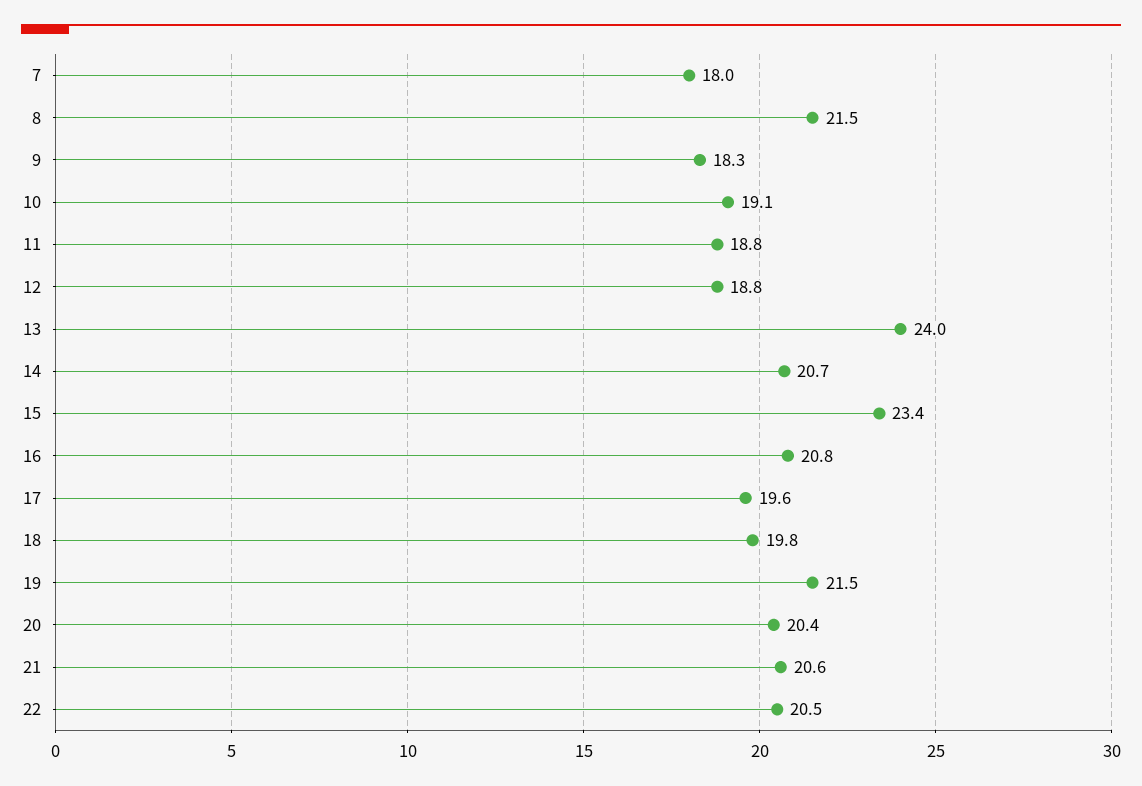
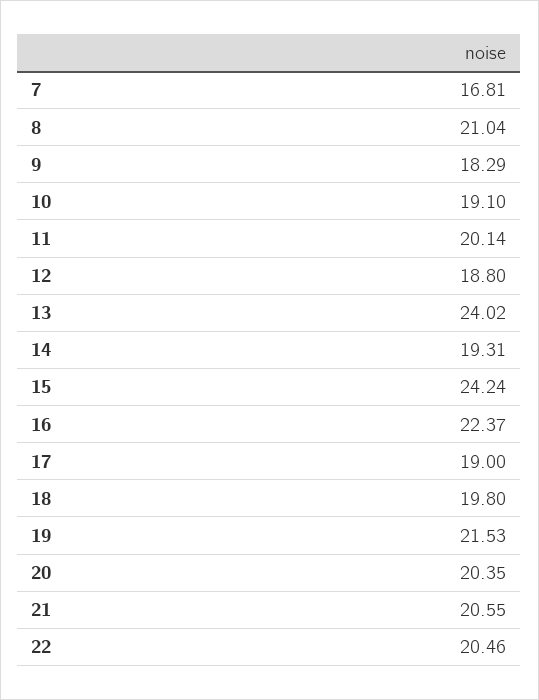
7: 18 -> 16.81
8: 21.5 -> 21.04
11: 18.8 -> 20.14
14: 20.7 -> 19.31
15: 23.4 -> 24.24
16: 20.8 -> 22.37
17: 19.6 -> 19

